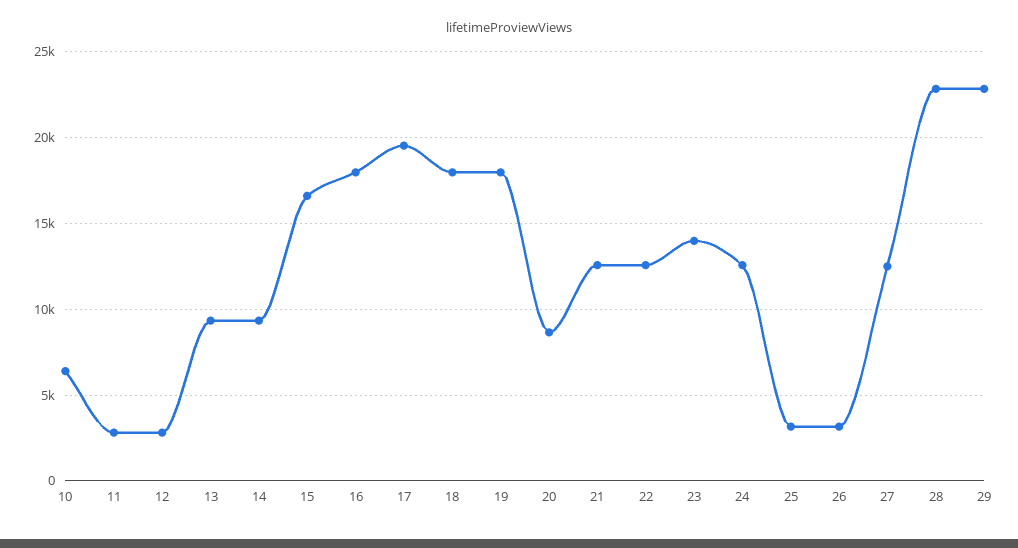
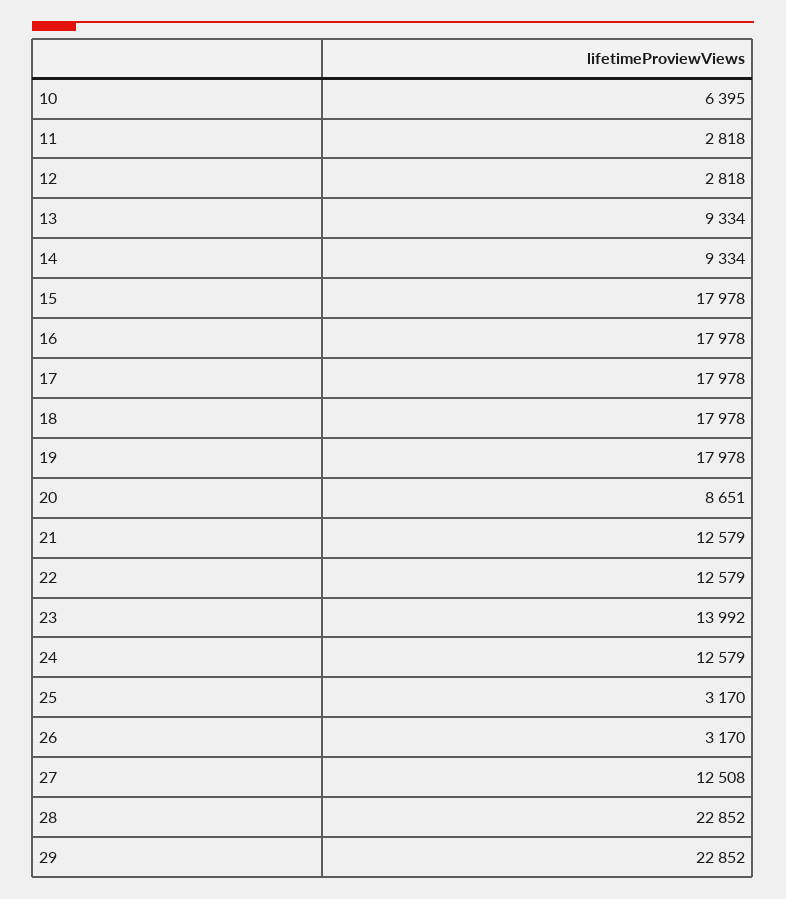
15: 16500 -> 17978
17: 19500 -> 17978

